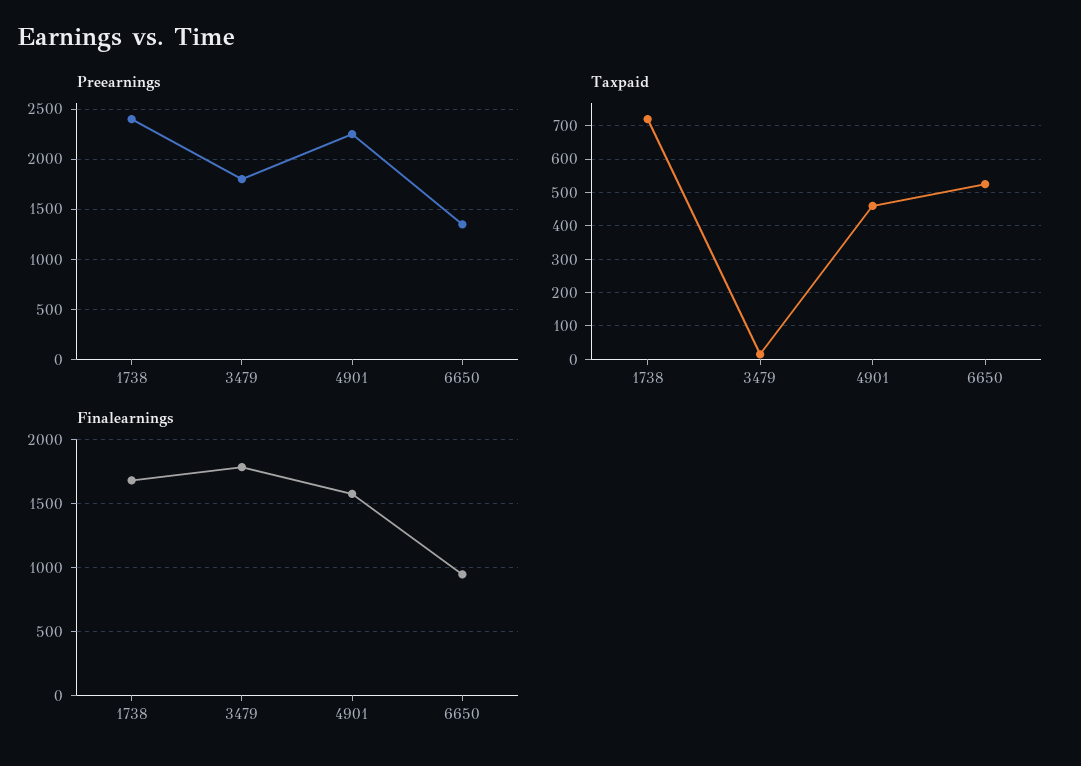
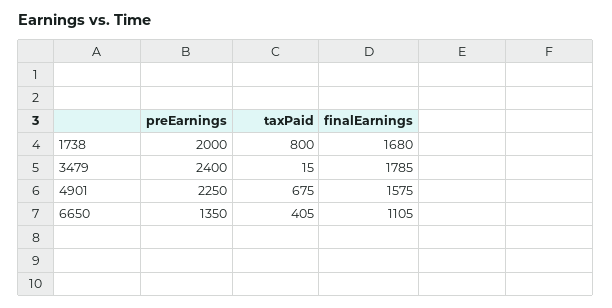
Preearnings, 1738: 2400 -> 2000
Preearnings, 3479: 1800 -> 2400
Taxpaid, 1738: 720 -> 800
Taxpaid, 4901: 460 -> 675
Taxpaid, 6650: 520 -> 405
Finalearnings, 6650: 950 -> 1105

